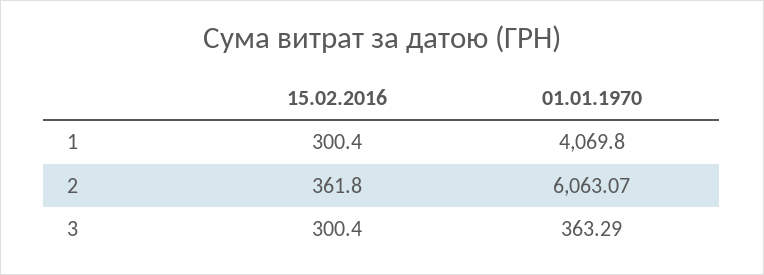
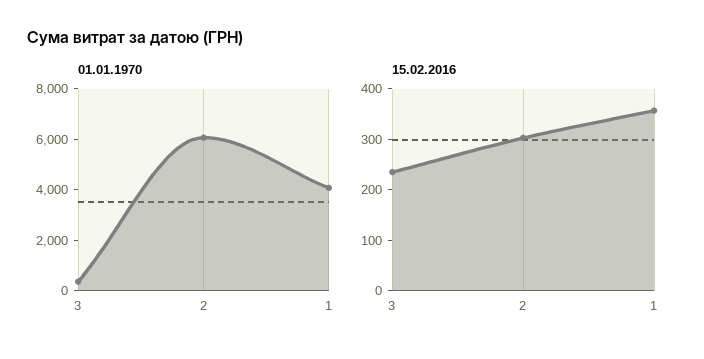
15.02.2016, 1: 300.4 -> 360
15.02.2016, 2: 361.8 -> 300
15.02.2016, 3: 300.4 -> 240

